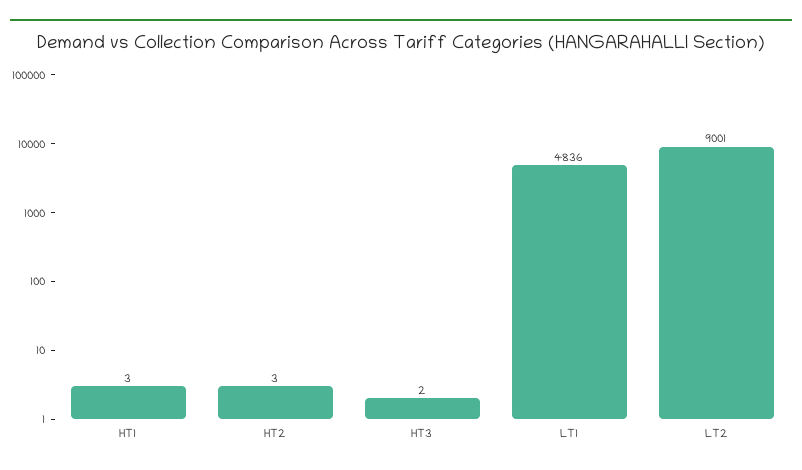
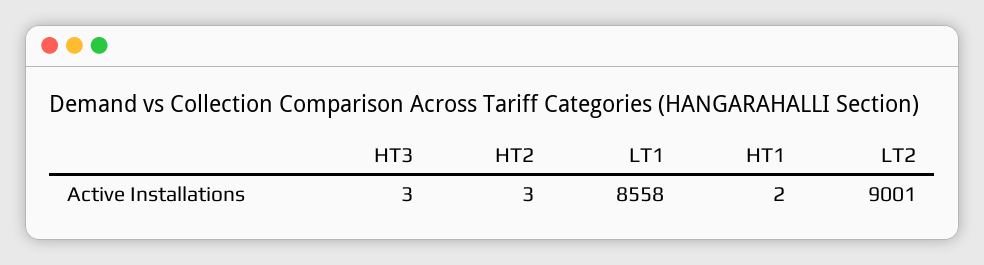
HT1: 3 -> 2
HT3: 2 -> 3
LT1: 4836 -> 8558

